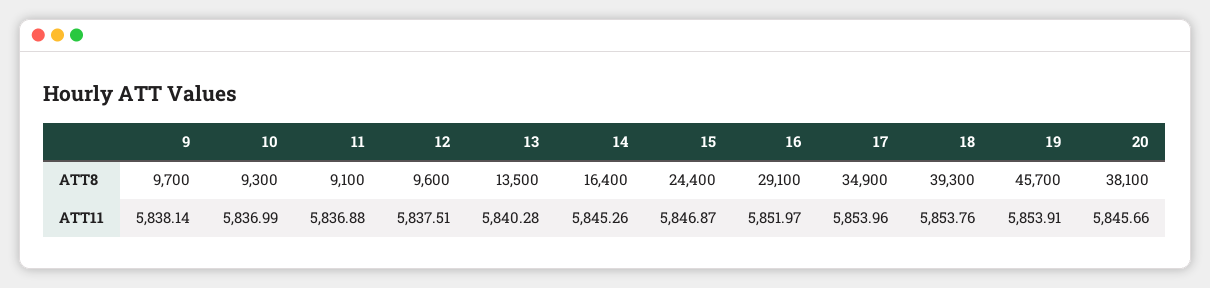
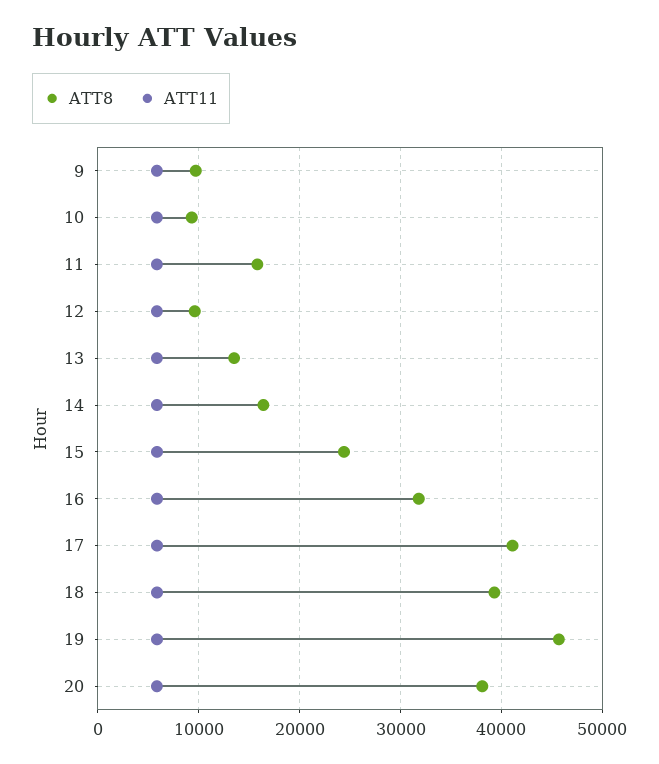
ATT8, 11: 9100 -> 16000
ATT8, 16: 29100 -> 32000
ATT8, 17: 34900 -> 41000

